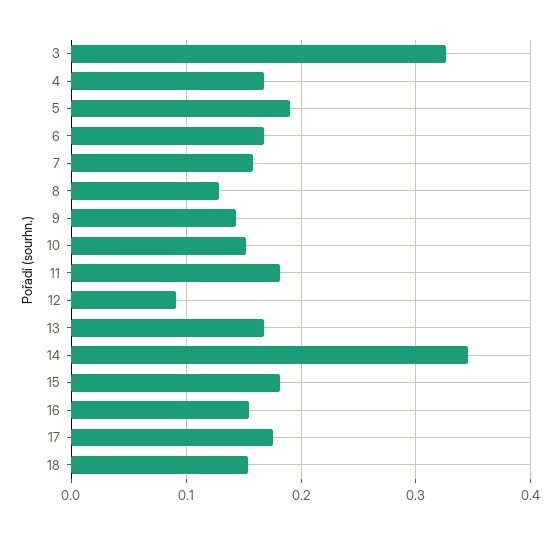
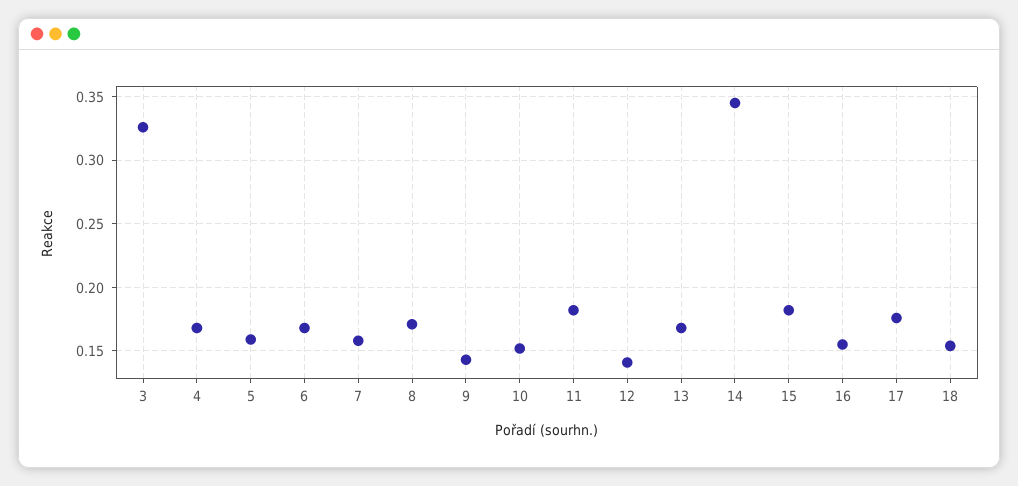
5: 0.19 -> 0.16
8: 0.13 -> 0.17
12: 0.09 -> 0.14

